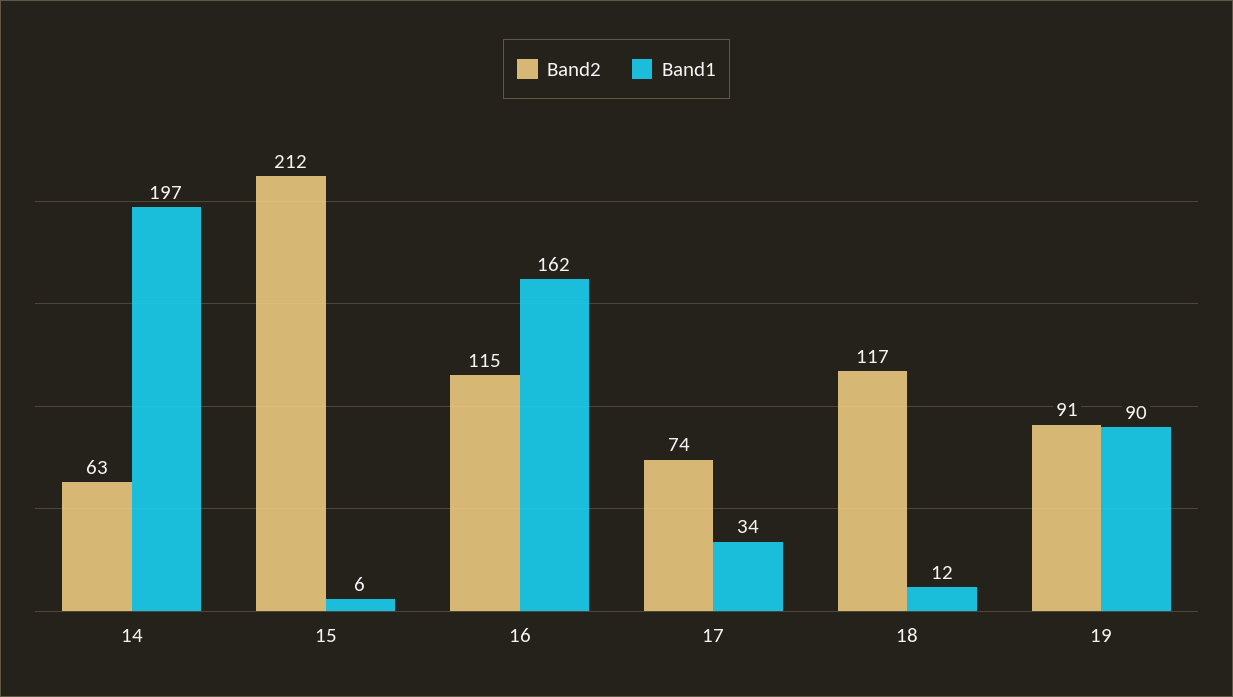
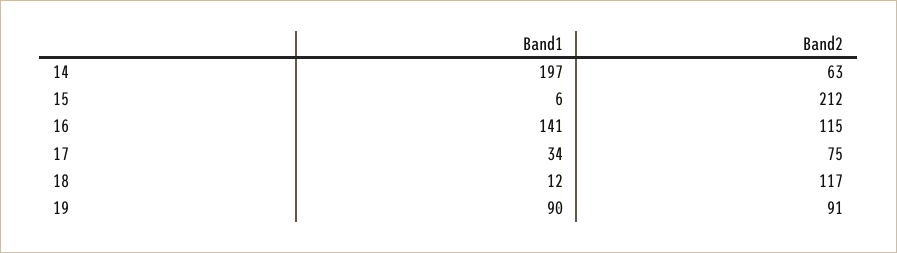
Band1, 16: 162 -> 141
Band2, 17: 74 -> 75

